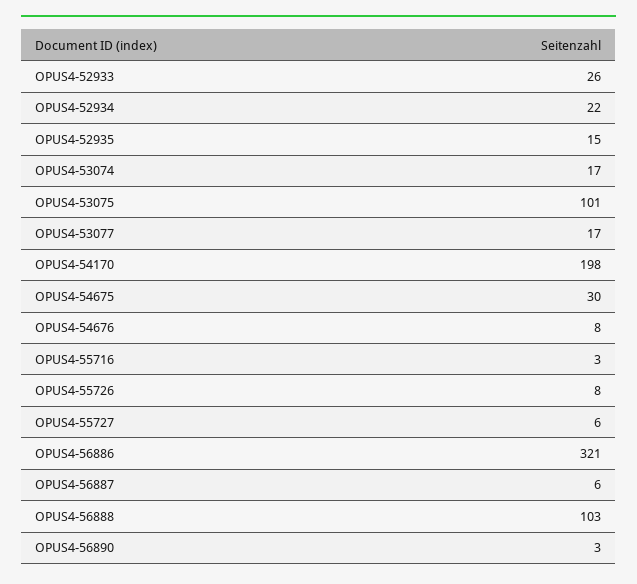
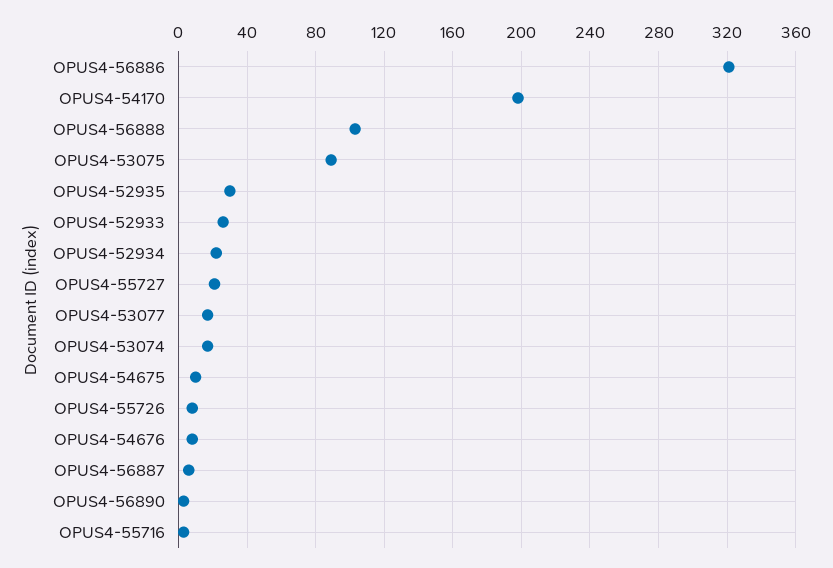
OPUS4-52935: 15 -> 30
OPUS4-53075: 101 -> 90
OPUS4-54675: 30 -> 10
OPUS4-55727: 6 -> 20

